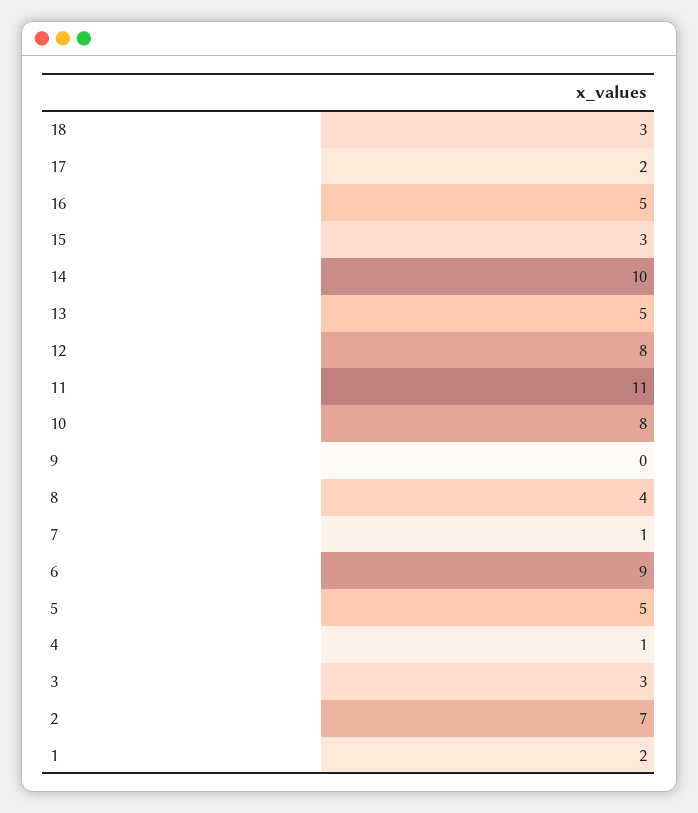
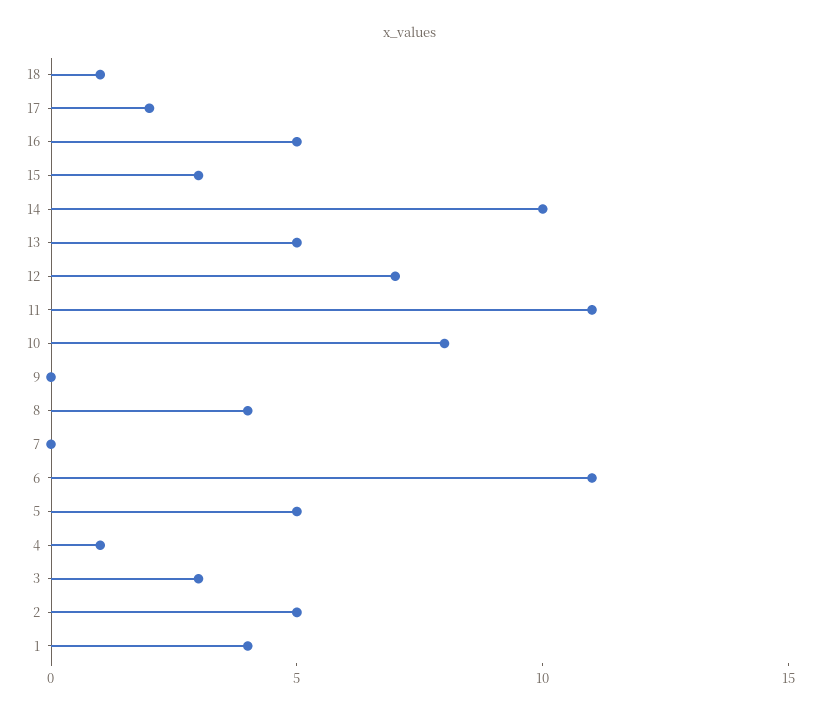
18: 3 -> 1
12: 8 -> 7
7: 1 -> 0
6: 9 -> 11
2: 7 -> 5
1: 2 -> 4

